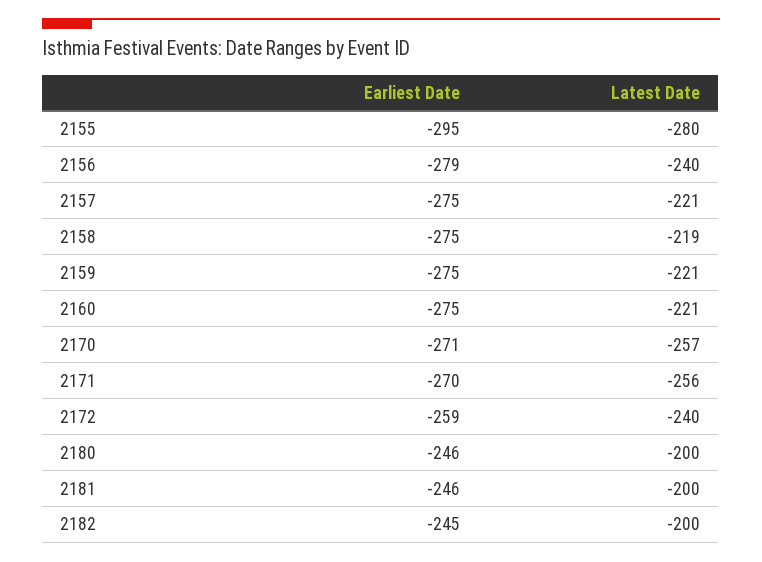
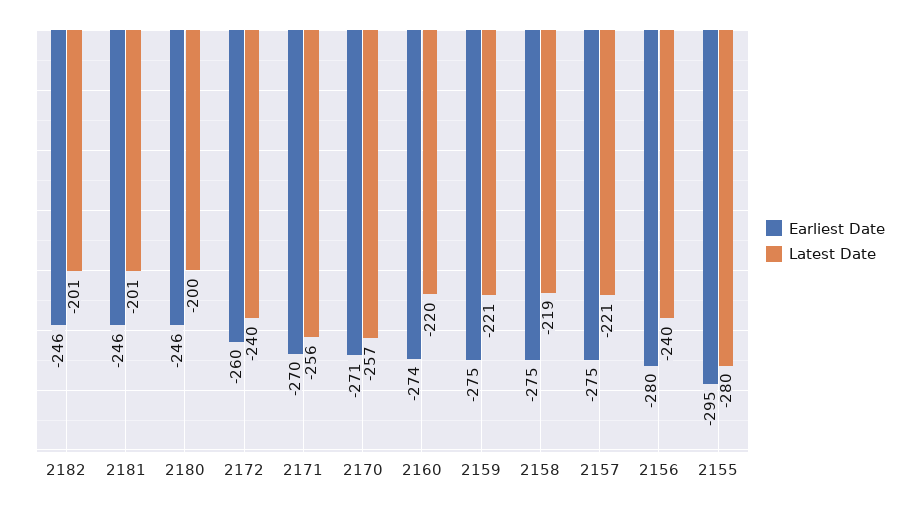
Earliest Date, 2156: -279 -> -280
Earliest Date, 2160: -275 -> -274
Latest Date, 2160: -221 -> -220
Earliest Date, 2172: -259 -> -260
Latest Date, 2181: -200 -> -201
Earliest Date, 2182: -245 -> -246
Latest Date, 2182: -200 -> -201

